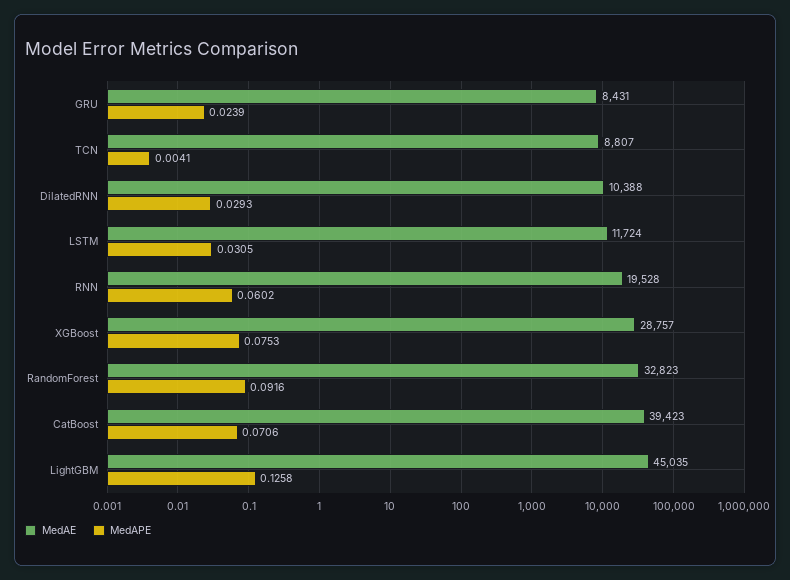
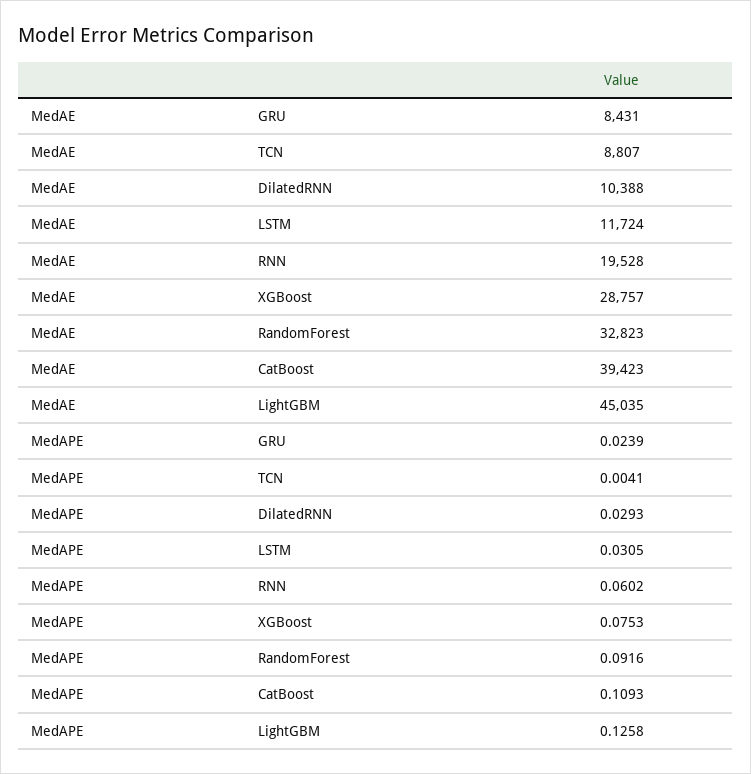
MedAPE, CatBoost: 0.0706 -> 0.1093

